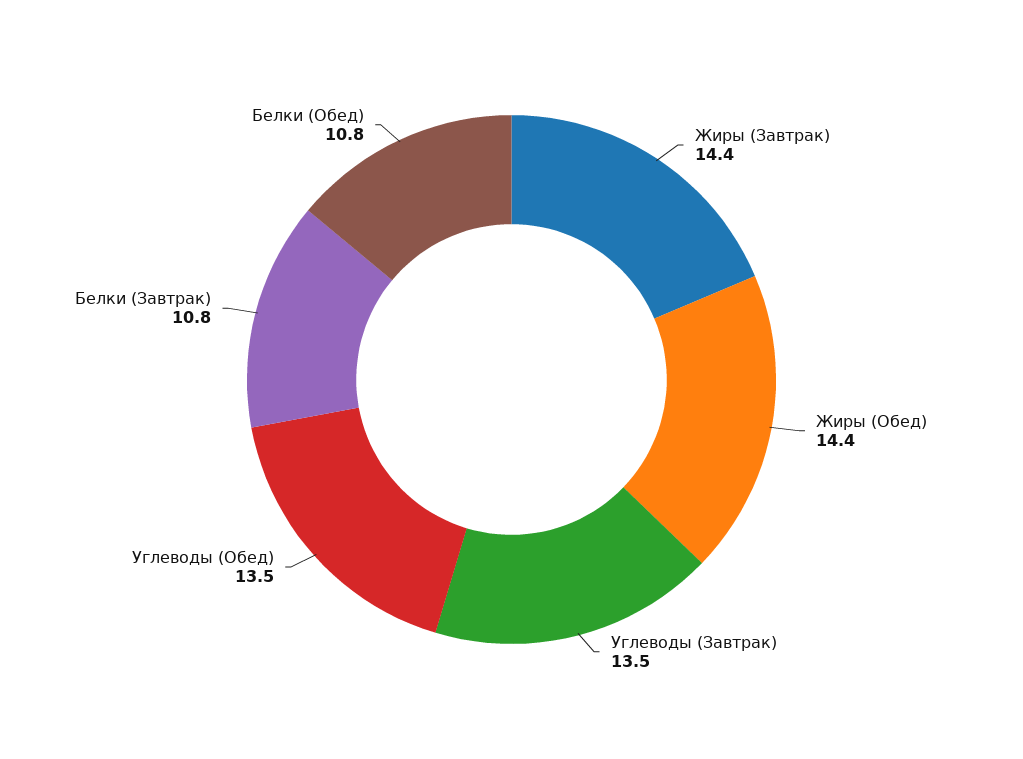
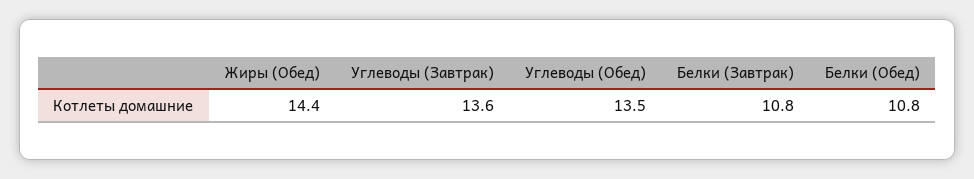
Жиры (Завтрак): 14.4 -> none
Углеводы (Завтрак): 13.5 -> 13.6

